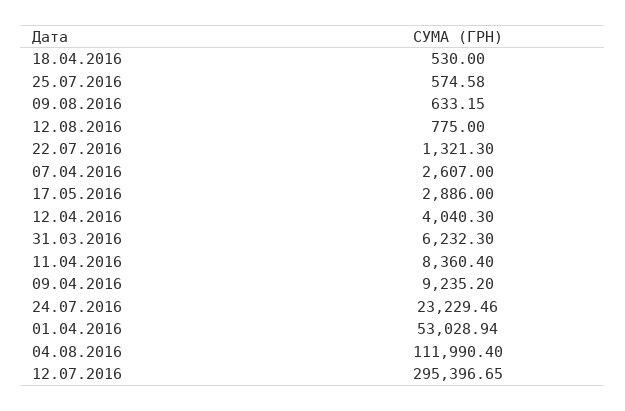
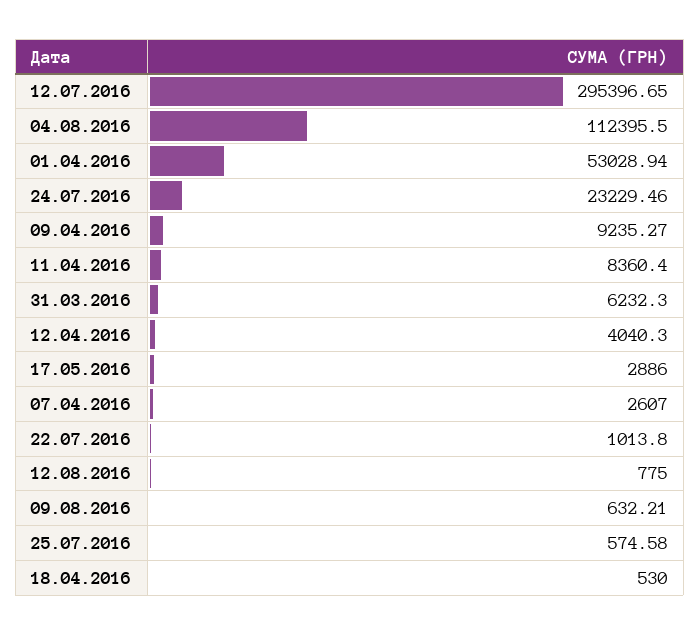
09.08.2016: 633.15 -> 632.21
22.07.2016: 1321.3 -> 1013.8
09.04.2016: 9235.2 -> 9235.27
04.08.2016: 111990.4 -> 112395.5

